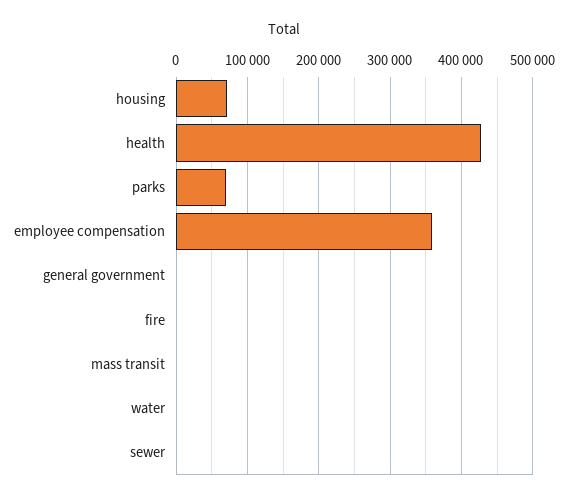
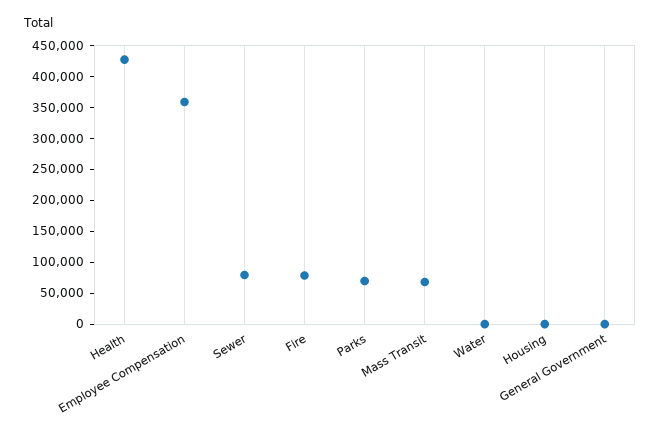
housing: 70000 -> 0
fire: 0 -> 75000
mass transit: 0 -> 75000
sewer: 0 -> 75000

